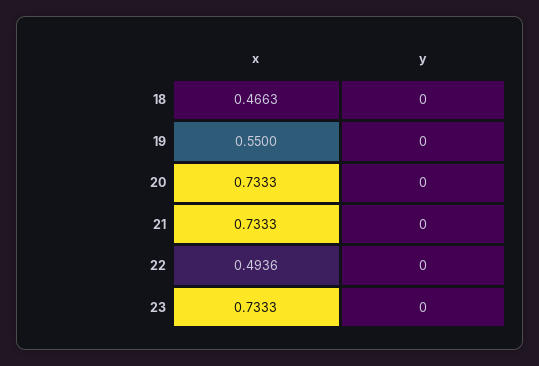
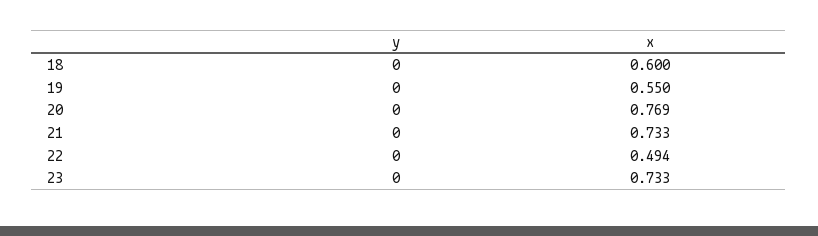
x, 18: 0.4663 -> 0.6
x, 20: 0.7333 -> 0.769

